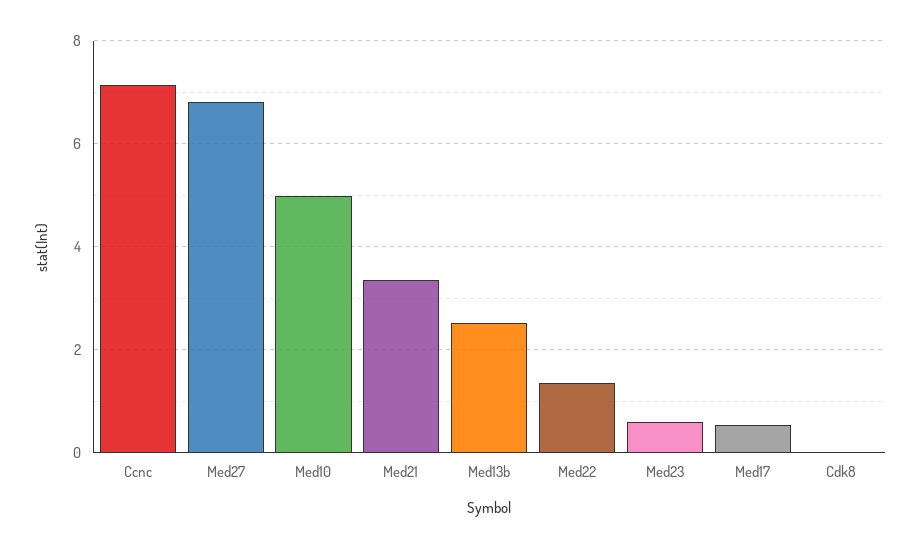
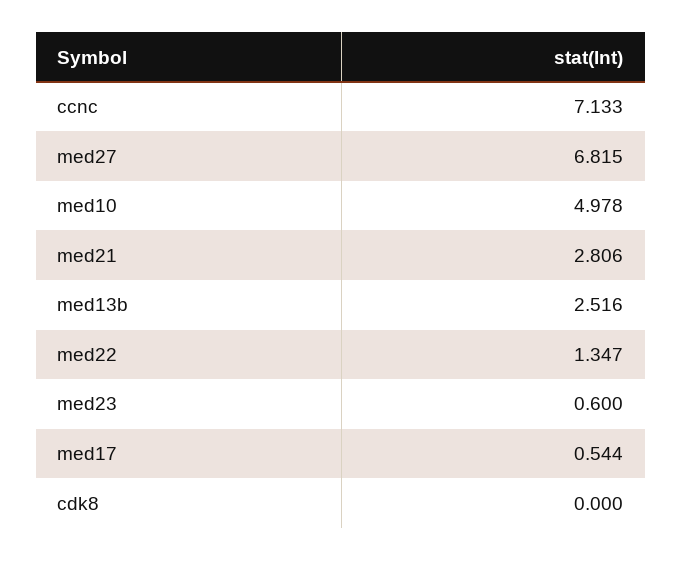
Med21: 3.4 -> 2.806

